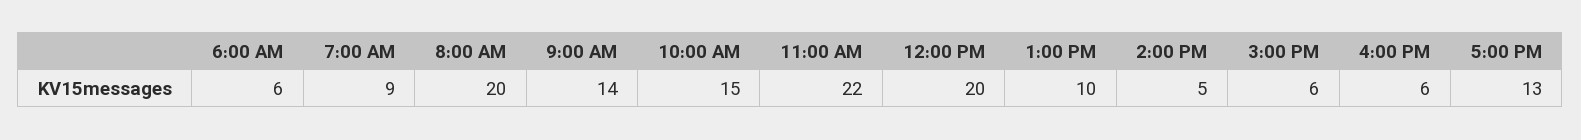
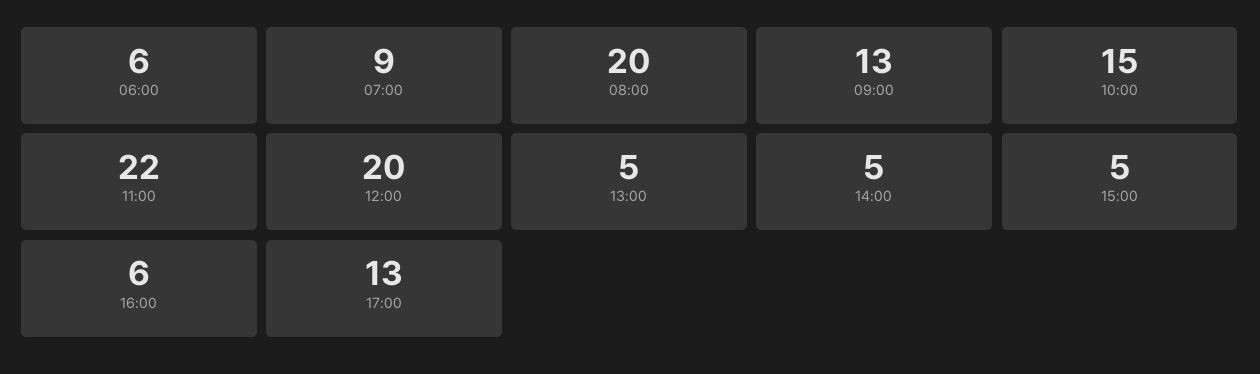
9:00 AM: 14 -> 13
1:00 PM: 10 -> 5
3:00 PM: 6 -> 5

